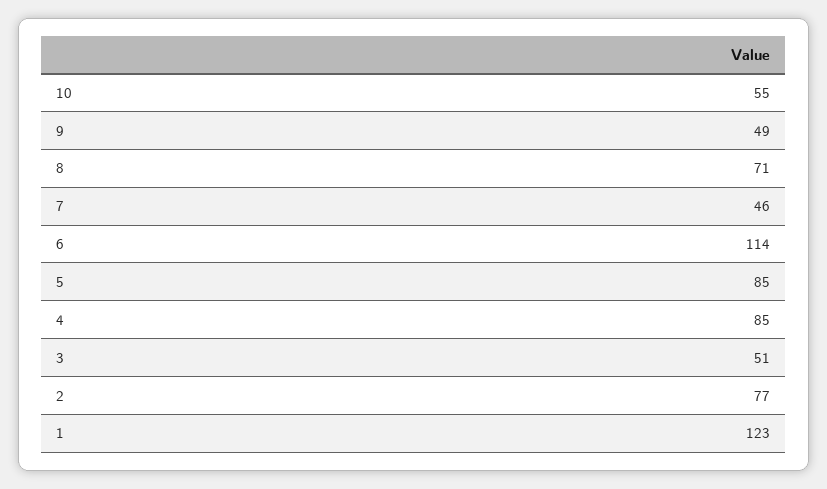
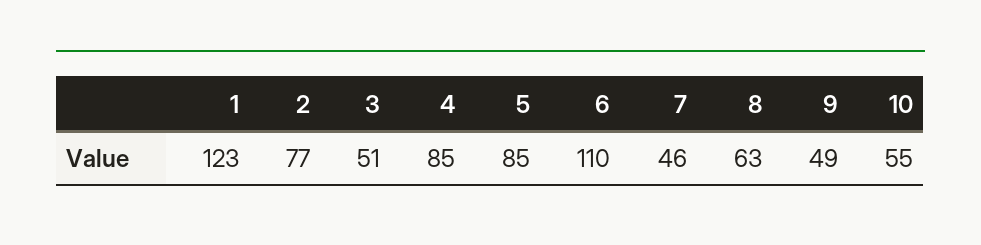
8: 71 -> 63
6: 114 -> 110

